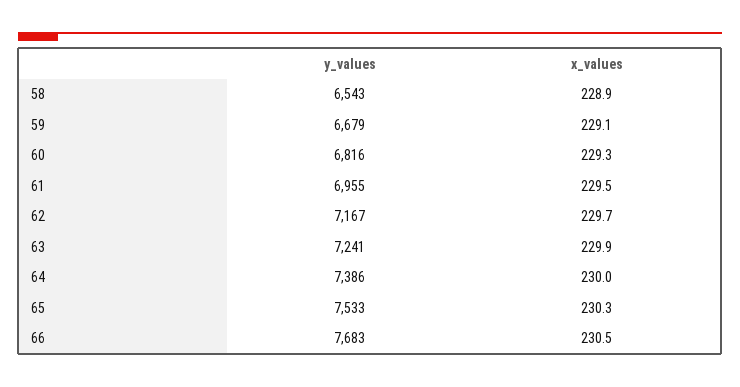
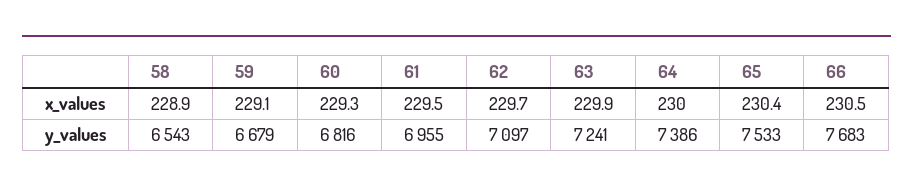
y_values, 62: 7167 -> 7097
x_values, 65: 230.3 -> 230.4

